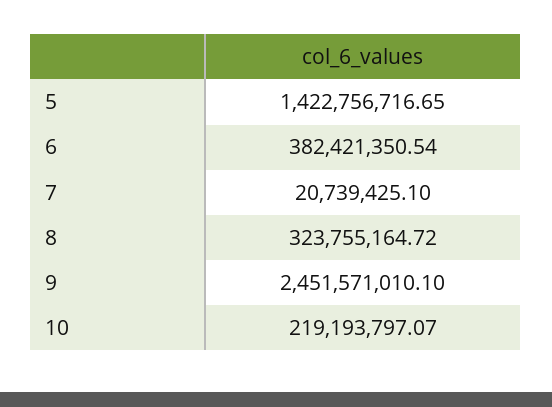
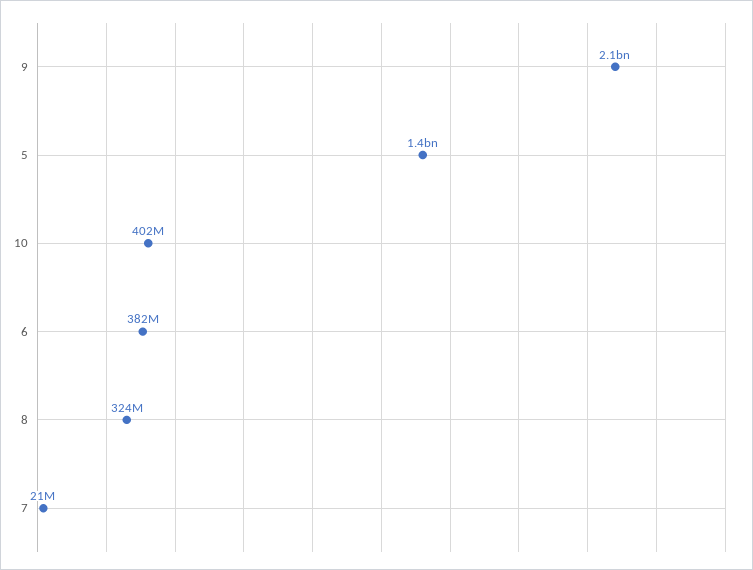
9: 2451571010.1 -> 2100000000
10: 219193797.07 -> 402000000

